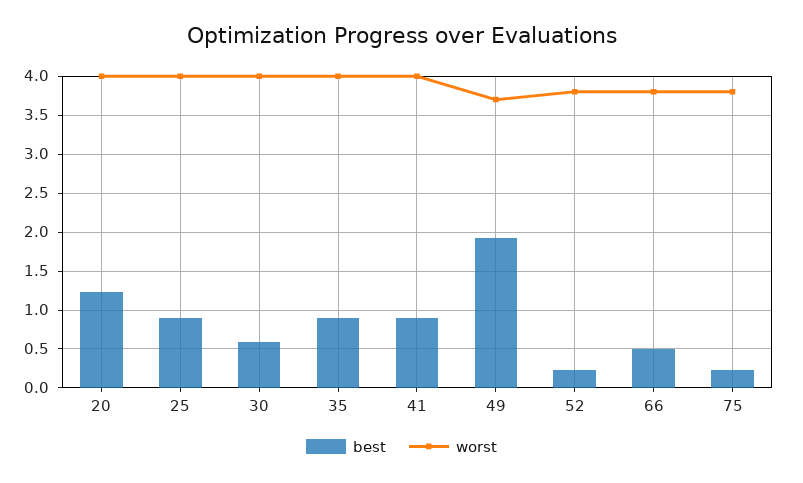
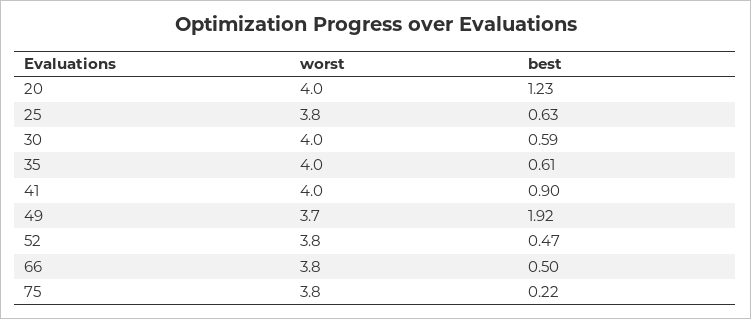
best, 25: 0.9 -> 0.63
worst, 25: 4 -> 3.8
best, 35: 0.9 -> 0.61
best, 52: 0.2 -> 0.47

